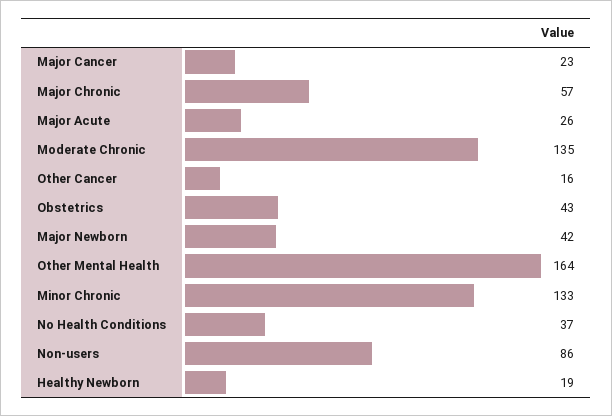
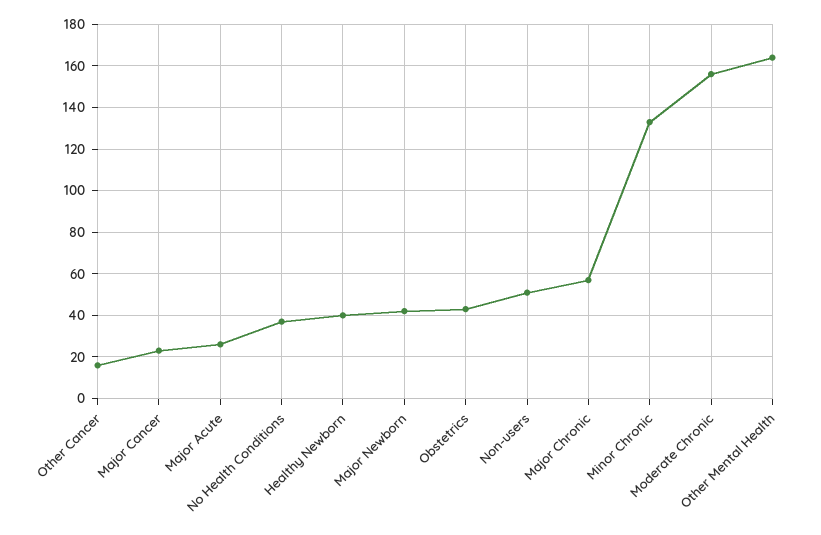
Moderate Chronic: 135 -> 155
Non-users: 86 -> 50
Healthy Newborn: 19 -> 40

